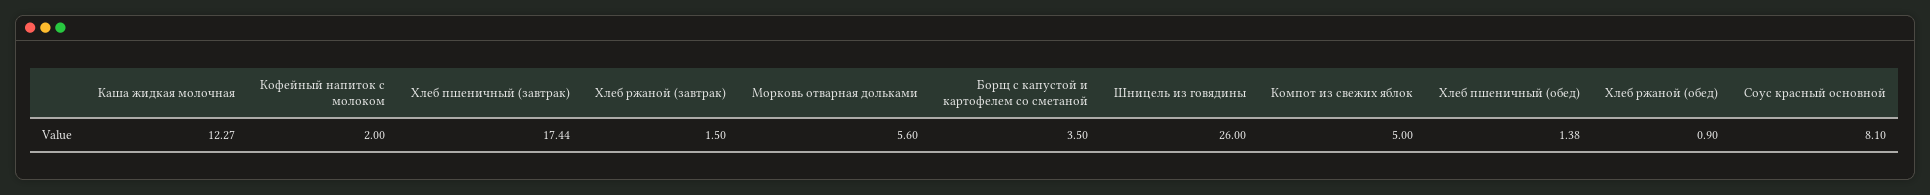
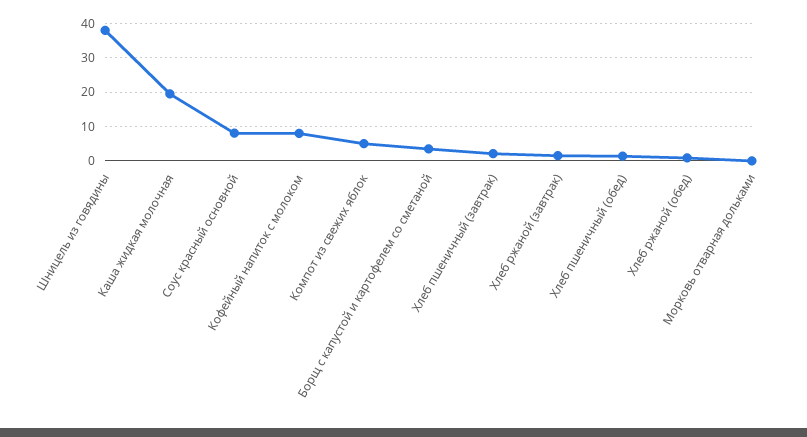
Каша жидкая молочная: 12.27 -> 20
Кофейный напиток с молоком: 2 -> 8
Хлеб пшеничный (завтрак): 17.44 -> 2
Морковь отварная дольками: 5.6 -> 0
Шницель из говядины: 26 -> 38

